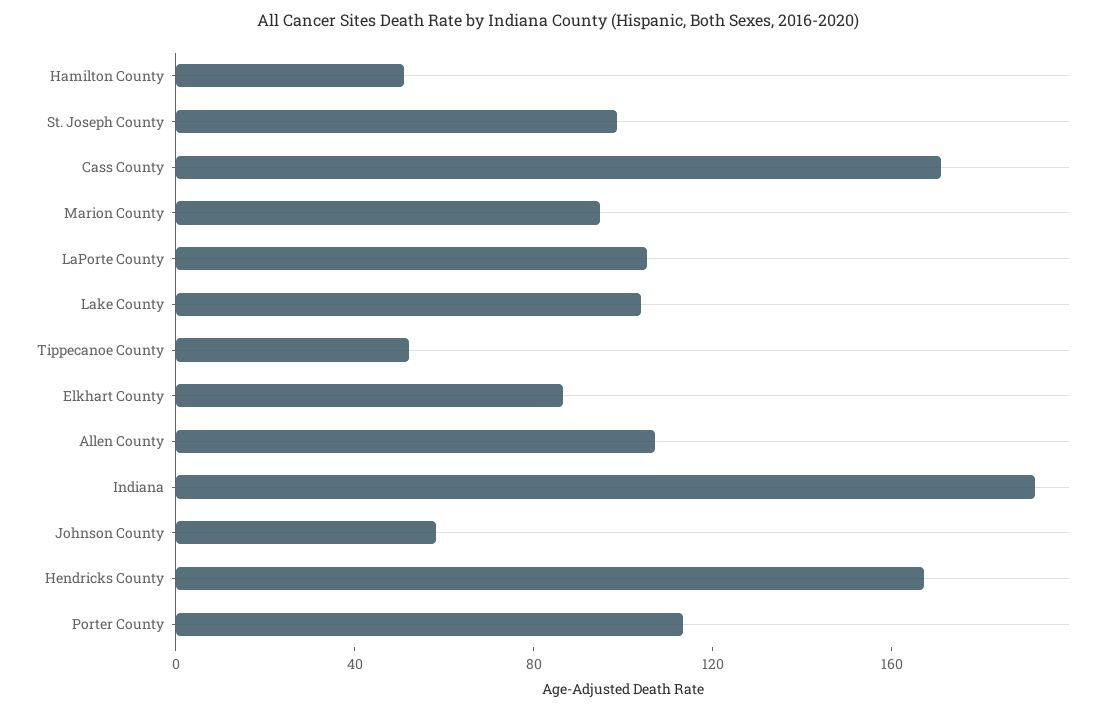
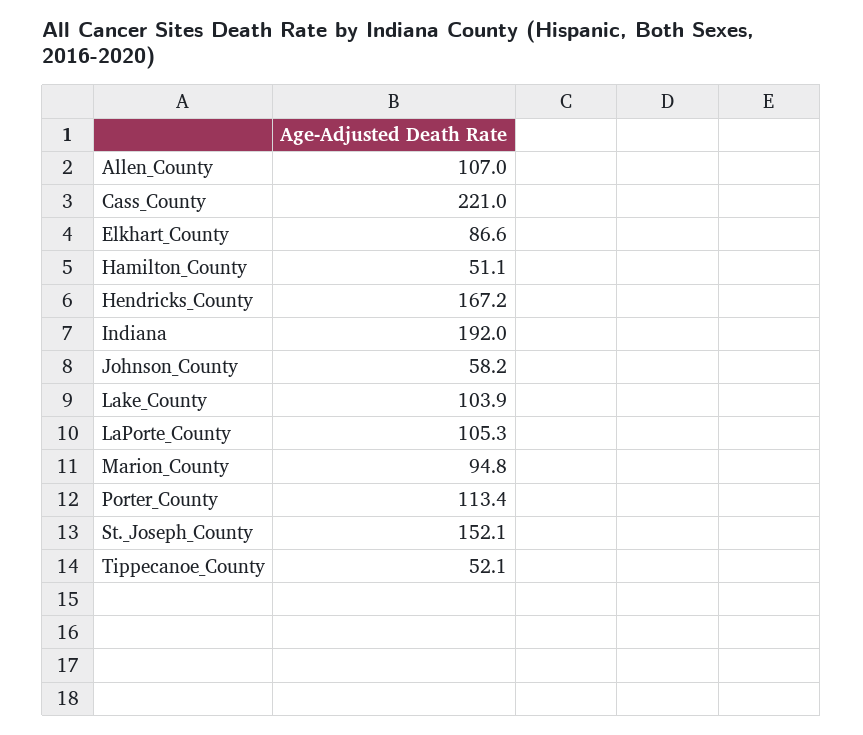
St. Joseph County: 100 -> 152.1
Cass County: 170 -> 221

